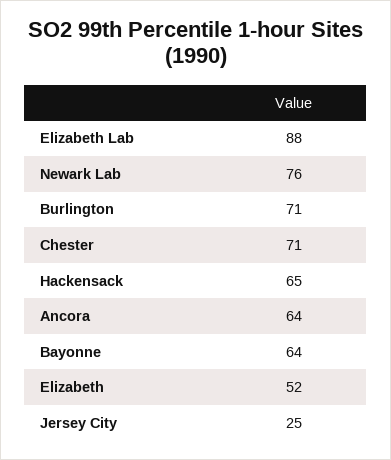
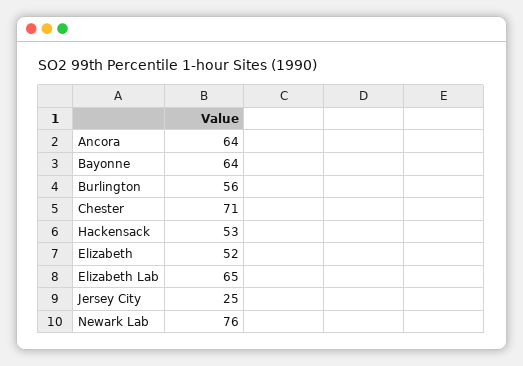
Elizabeth Lab: 88 -> 65
Burlington: 71 -> 56
Hackensack: 65 -> 53

